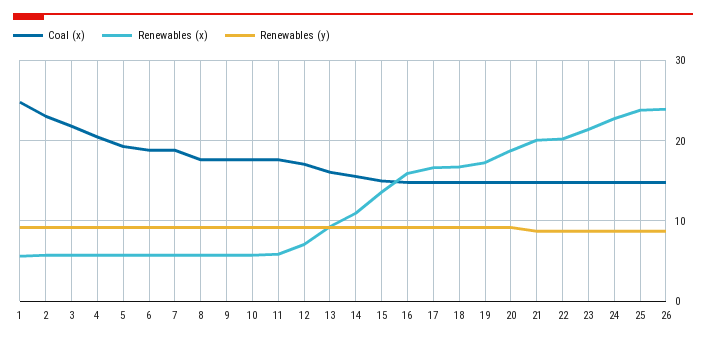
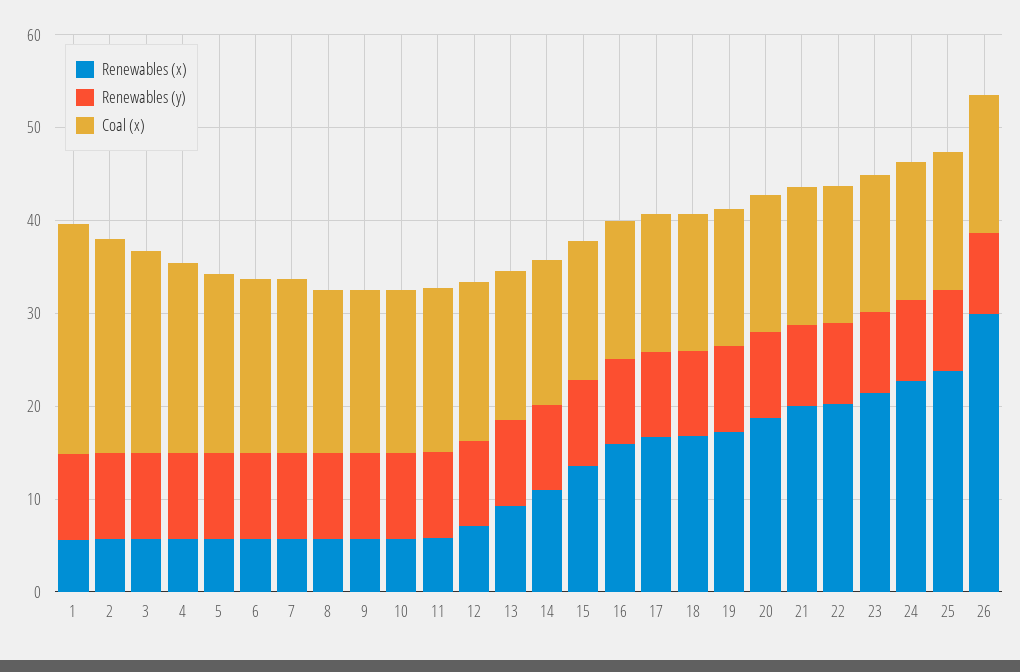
Renewables (x), 26: 24 -> 30

